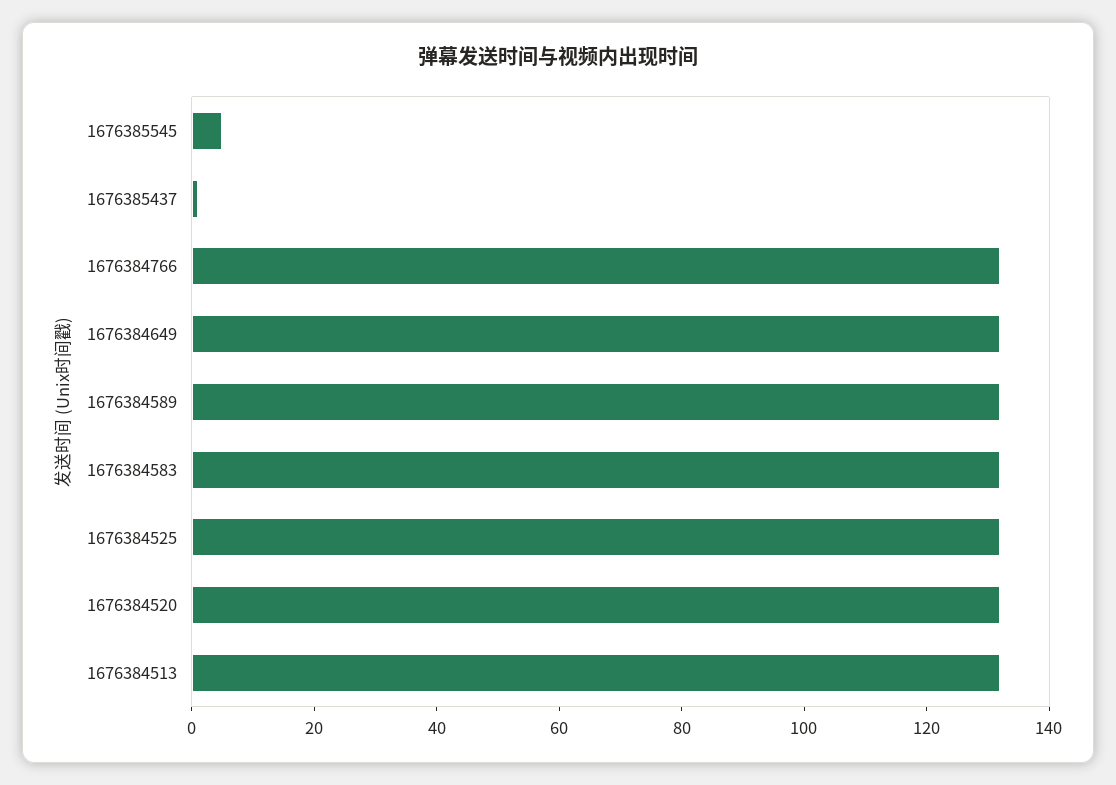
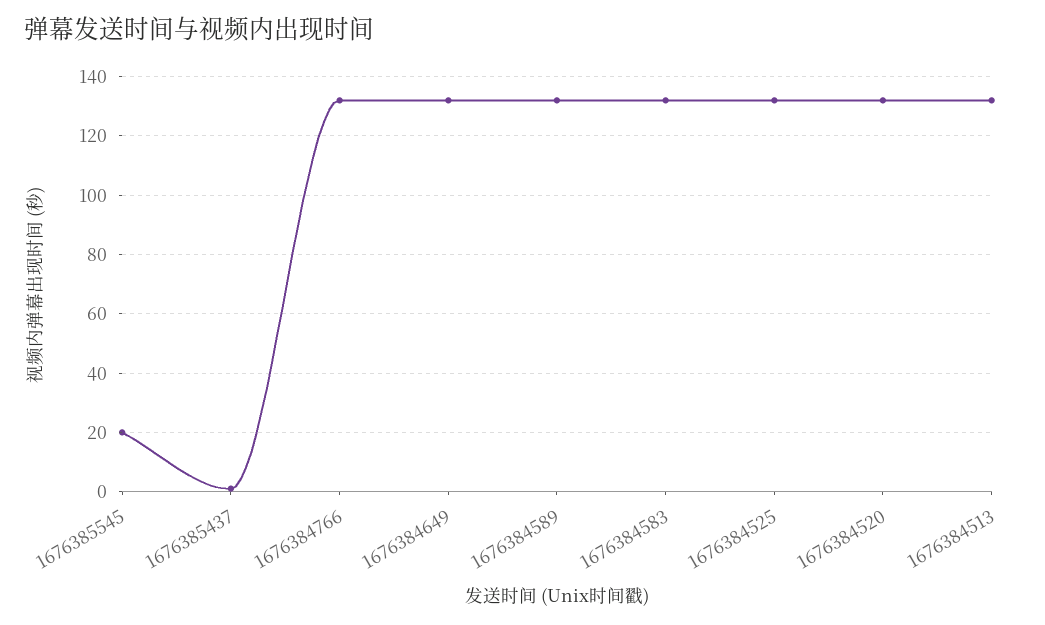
1676385545: 5 -> 20

